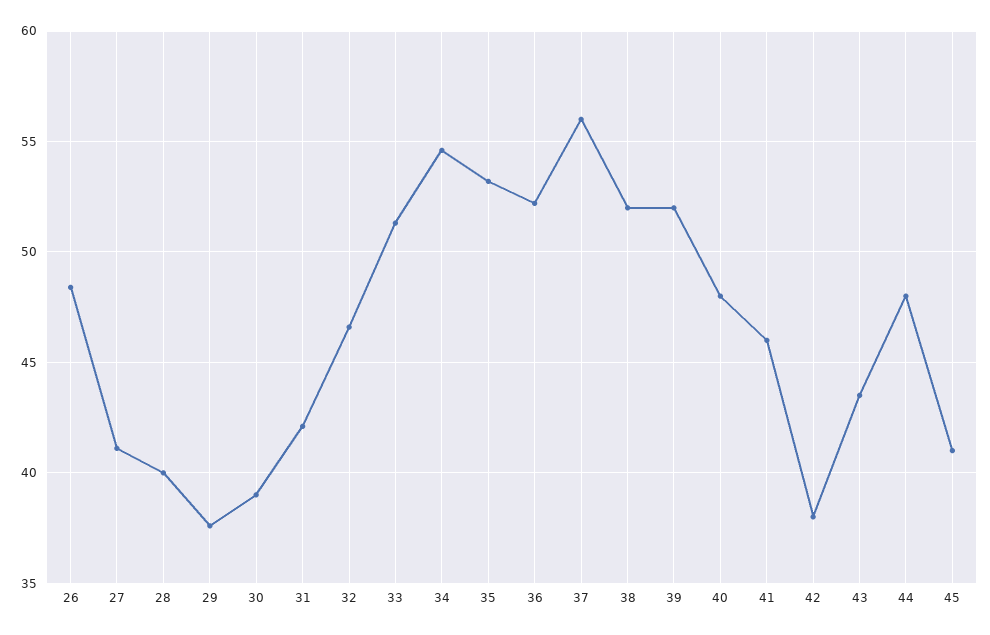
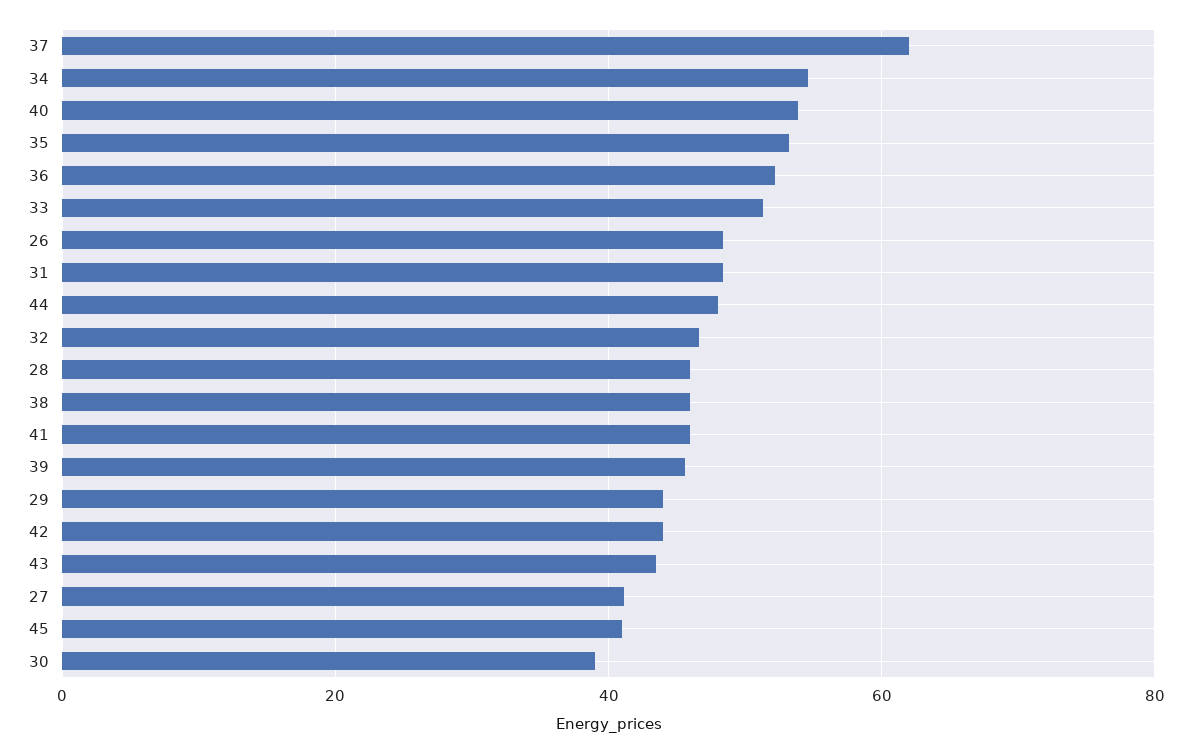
28: 40 -> 46
29: 37.5 -> 44
31: 42 -> 48
37: 56 -> 62
38: 52 -> 46
39: 52 -> 46
40: 48 -> 54
42: 38 -> 44

